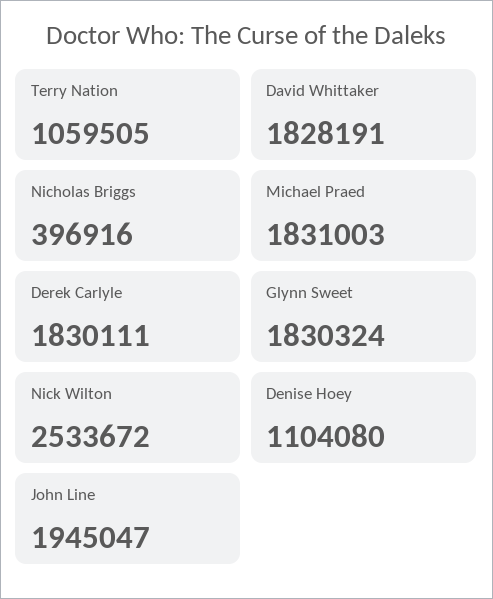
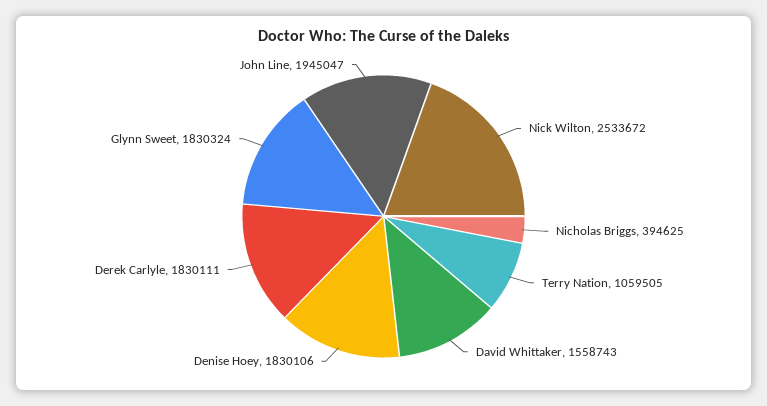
David Whittaker: 1828191 -> 1558743
Nicholas Briggs: 396916 -> 394625
Michael Praed: 1831003 -> none
Denise Hoey: 1104080 -> 1830106

